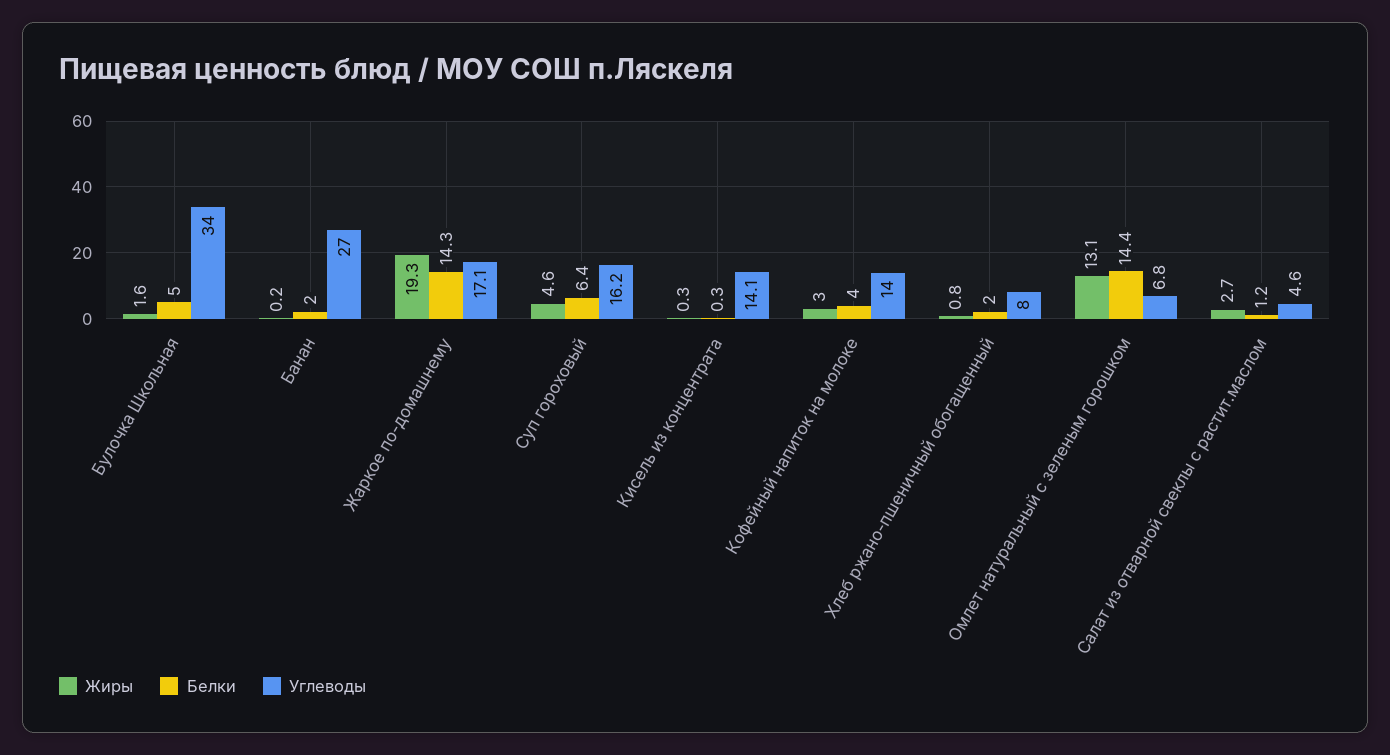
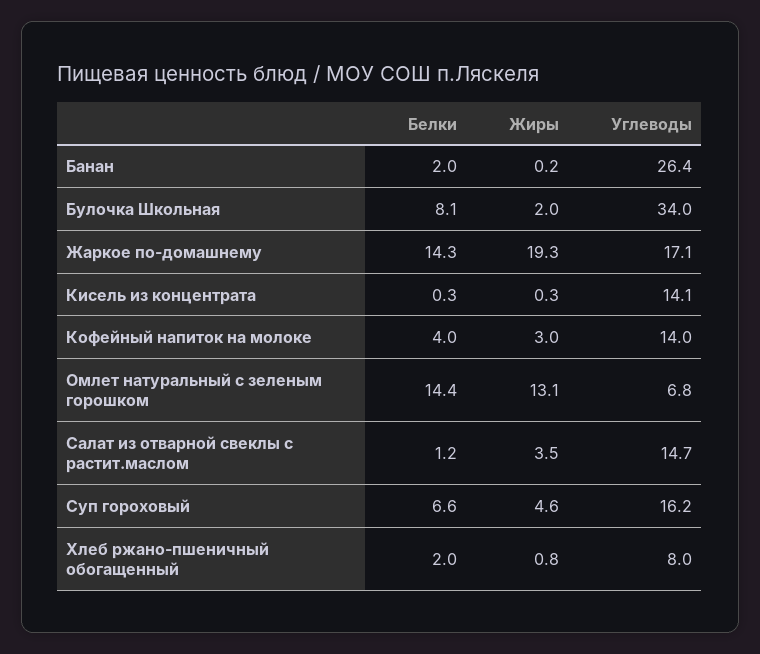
Жиры, Булочка Школьная: 1.6 -> 2
Белки, Булочка Школьная: 5 -> 8.1
Углеводы, Банан: 27 -> 26.4
Белки, Суп гороховый: 6.4 -> 6.6
Жиры, Салат из отварной свеклы с растит.маслом: 2.7 -> 3.5
Углеводы, Салат из отварной свеклы с растит.маслом: 4.6 -> 14.7

